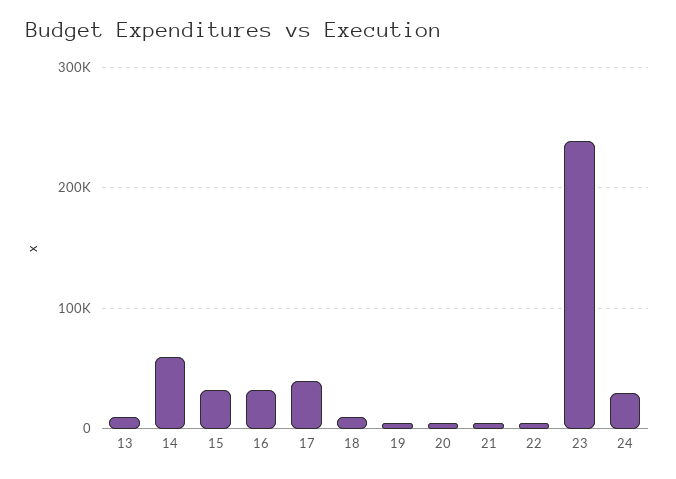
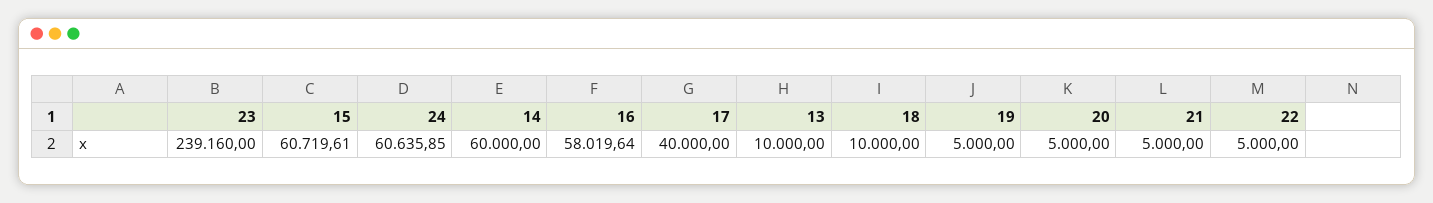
15: 30000 -> 60719.61
16: 30000 -> 58019.64
24: 30000 -> 60635.85

